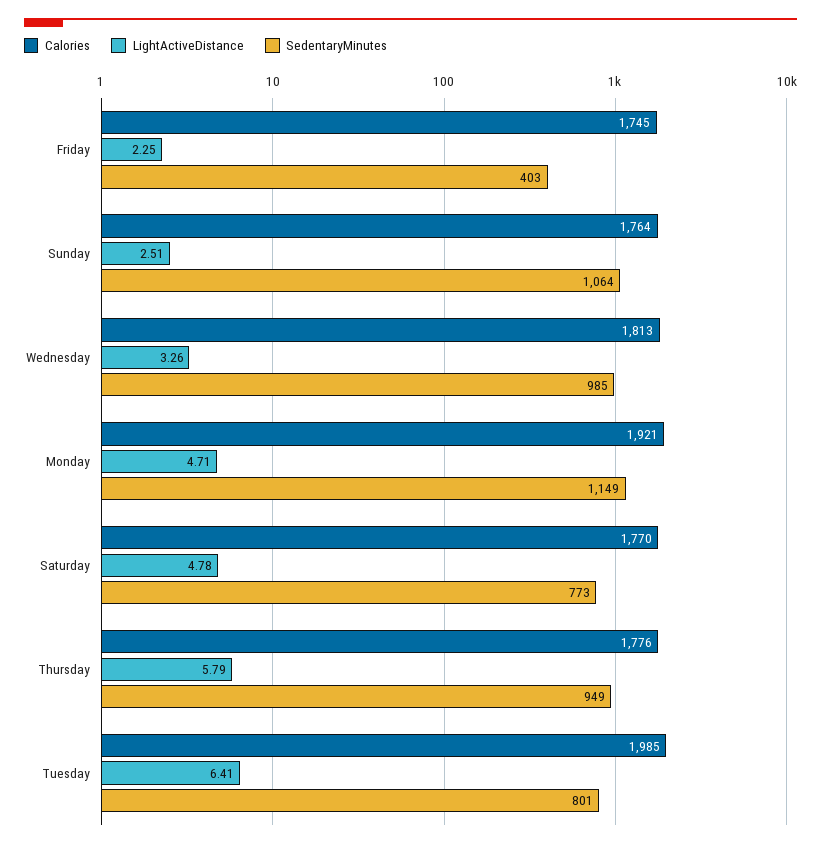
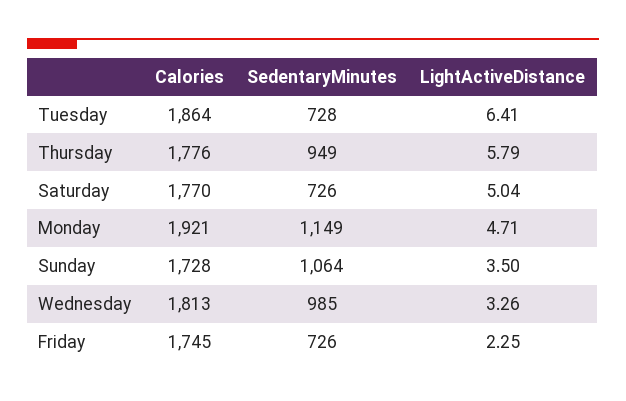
SedentaryMinutes, Friday: 403 -> 726
Calories, Sunday: 1764 -> 1728
LightActiveDistance, Sunday: 2.51 -> 3.5
LightActiveDistance, Saturday: 4.78 -> 5.04
SedentaryMinutes, Saturday: 773 -> 726
Calories, Tuesday: 1985 -> 1864
SedentaryMinutes, Tuesday: 801 -> 728

